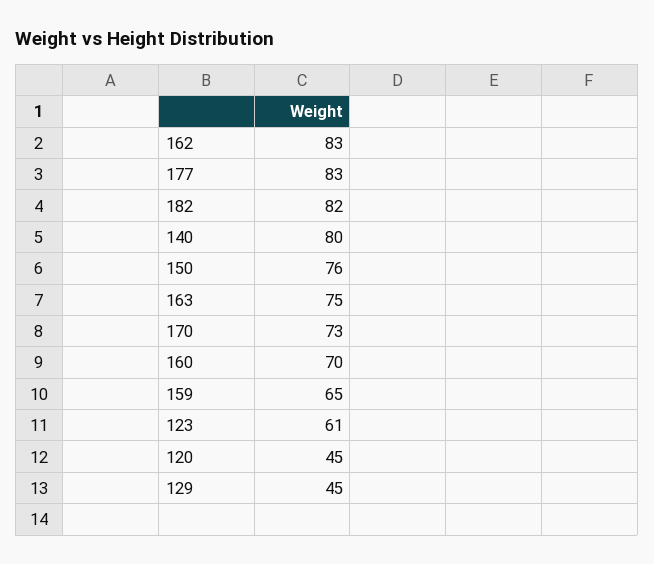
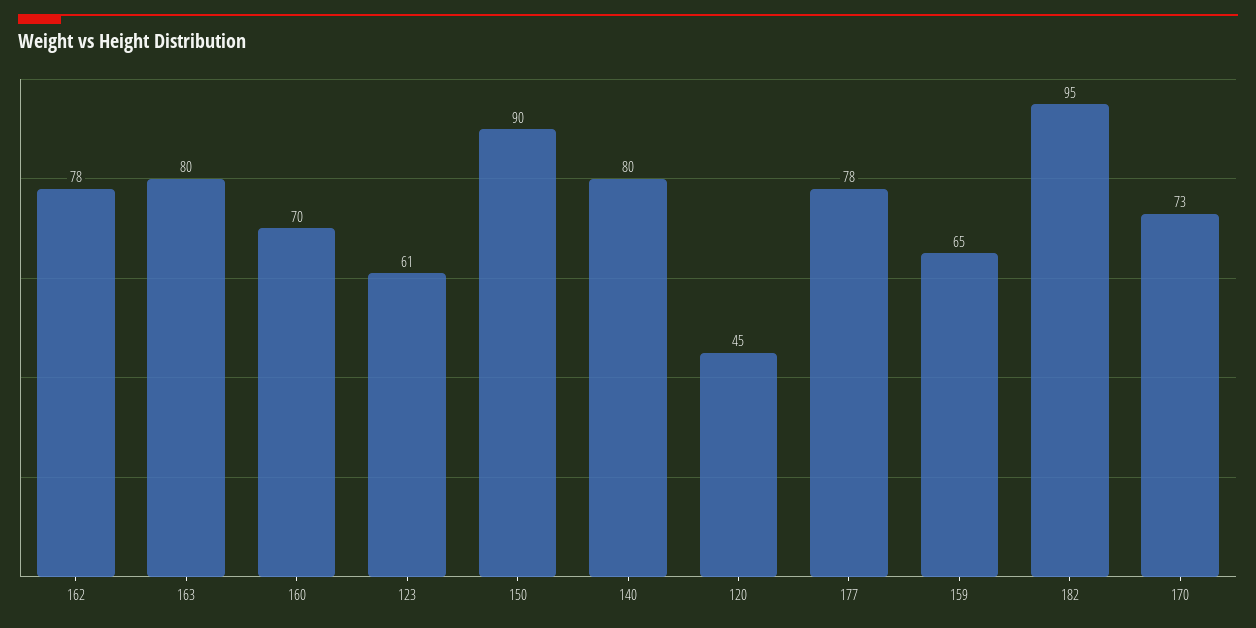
162: 83 -> 78
177: 83 -> 78
182: 82 -> 95
150: 76 -> 90
163: 75 -> 80
129: 45 -> none

